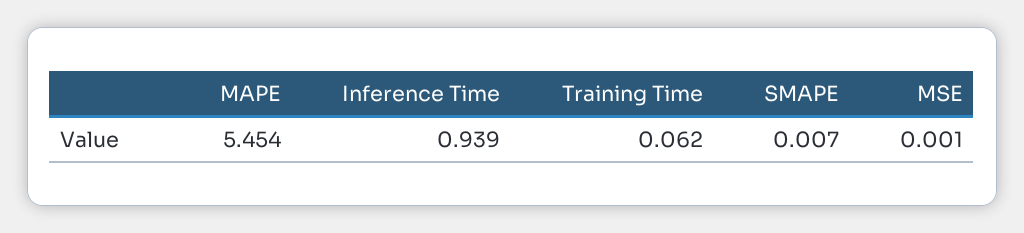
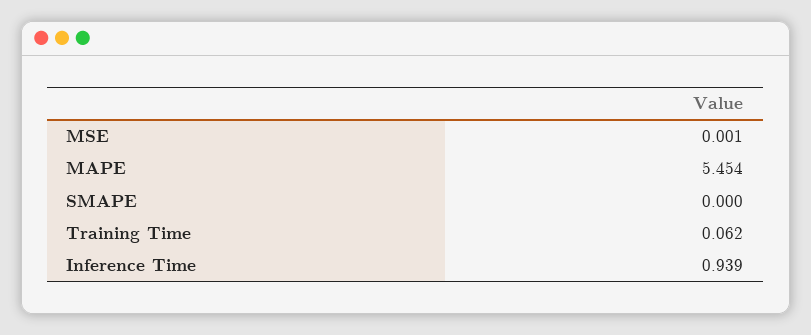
SMAPE: 0.007 -> 0

